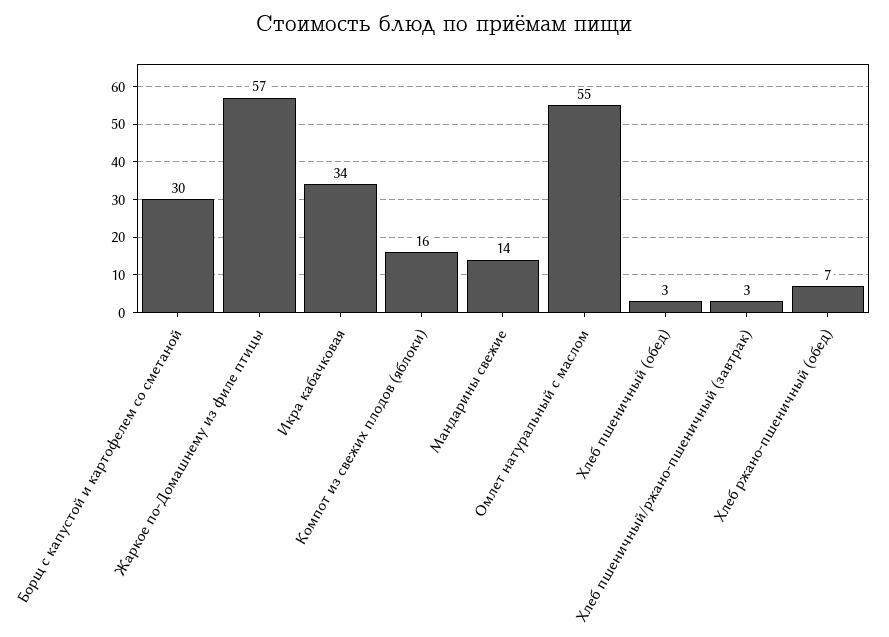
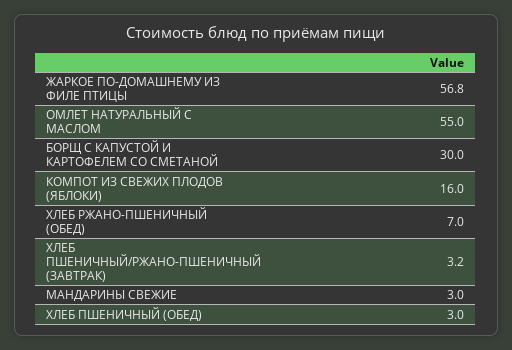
Икра кабачковая: 34 -> none
Мандарины свежие: 14 -> 3

